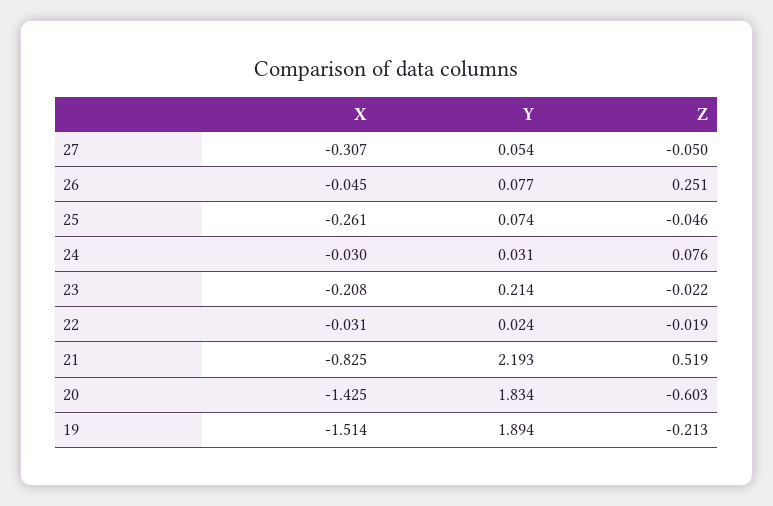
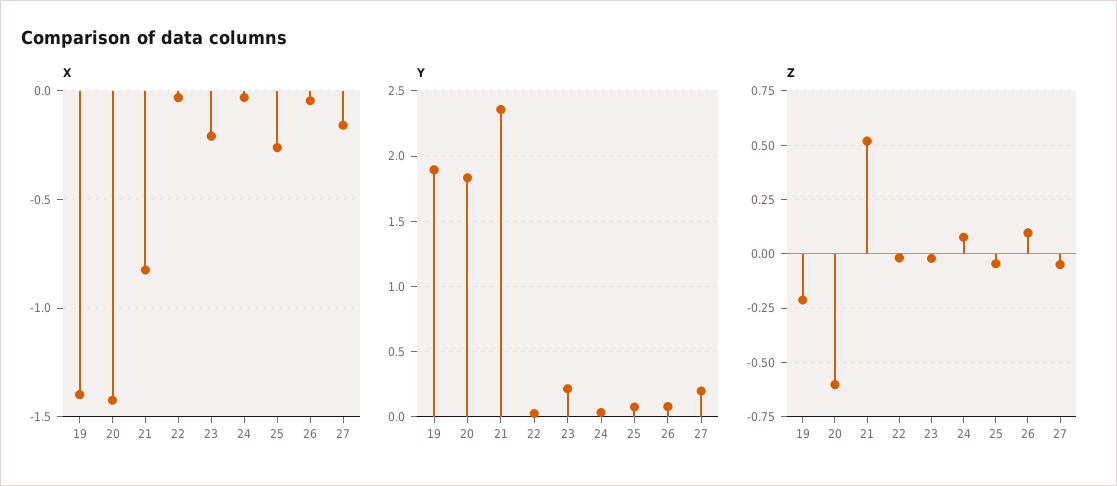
X, 27: -0.307 -> -0.15
Y, 27: 0.054 -> 0.2
Z, 26: 0.251 -> 0.1
Y, 21: 2.193 -> 2.35
X, 19: -1.514 -> -1.4

